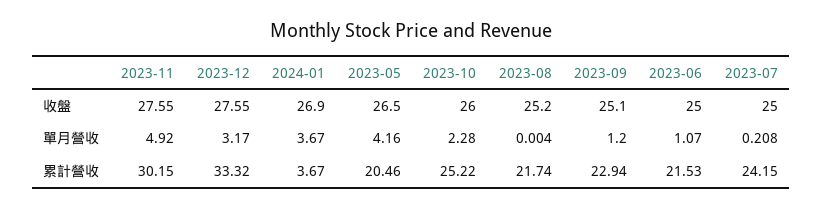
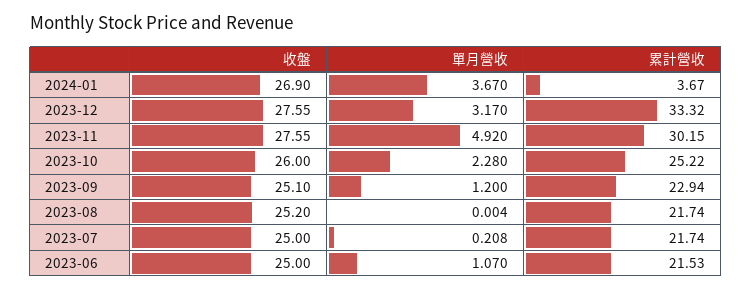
2023-05, 收盤: 26.5 -> none
2023-05, 單月營收: 4.16 -> none
2023-05, 累計營收: 20.46 -> none
2023-07, 累計營收: 24.15 -> 21.74

